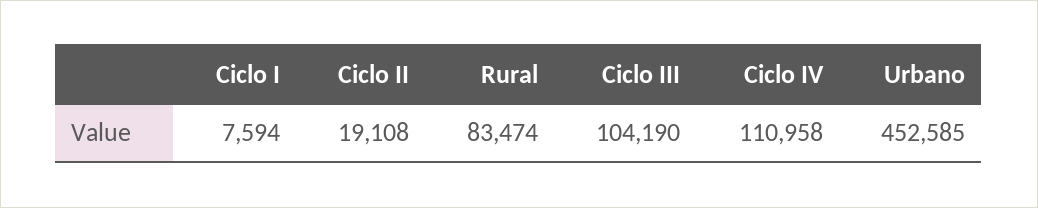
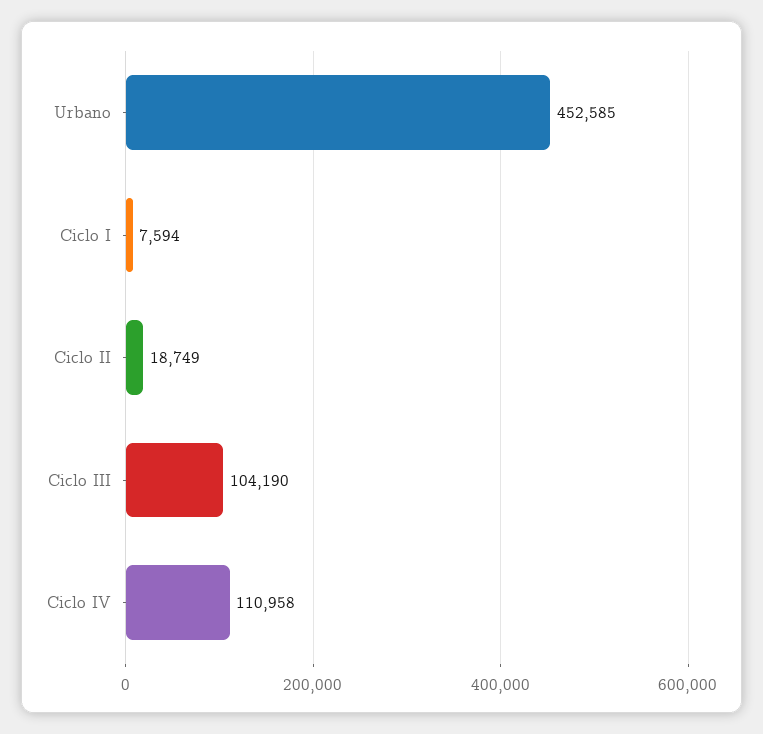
Ciclo II: 19108 -> 18749
Rural: 83474 -> none

